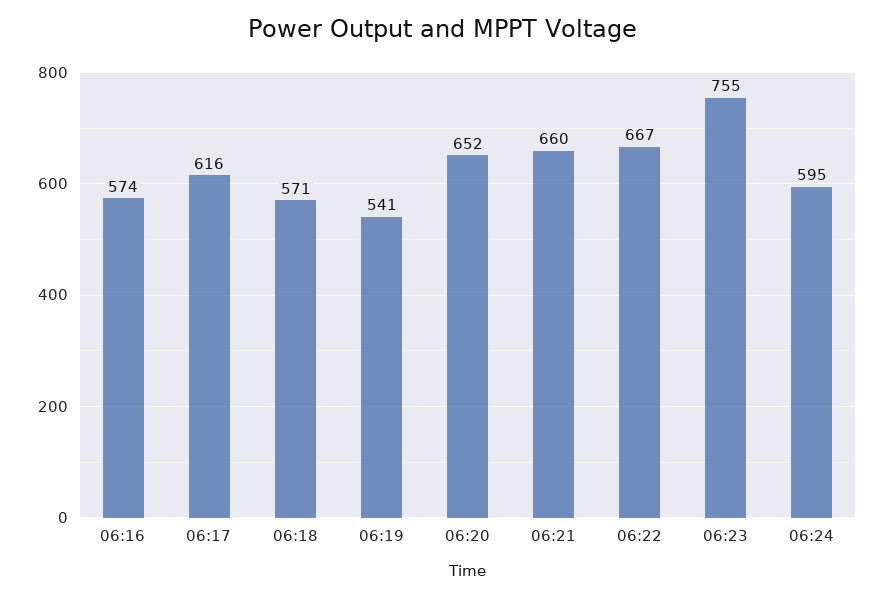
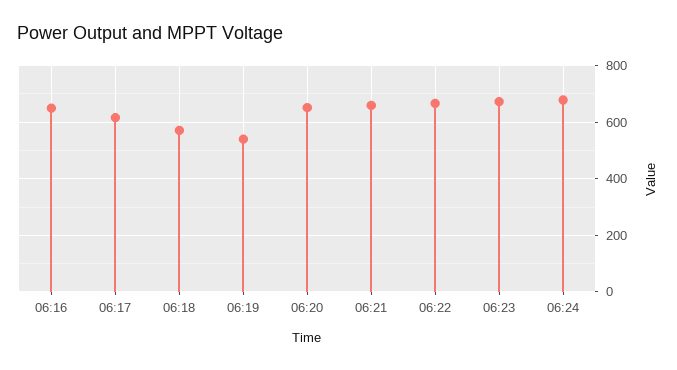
06:16: 574 -> 650
06:23: 755 -> 675
06:24: 595 -> 675

